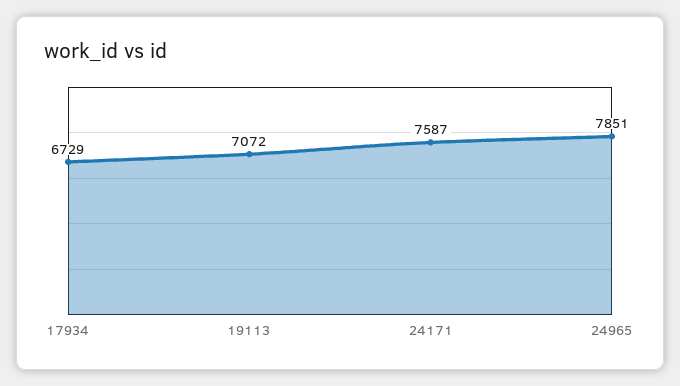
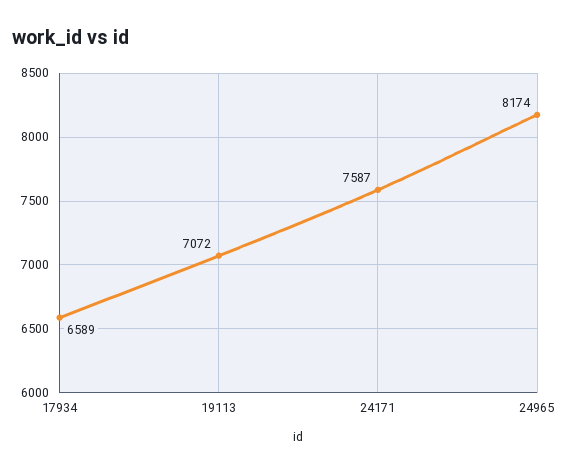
17934: 6729 -> 6589
24965: 7851 -> 8174

